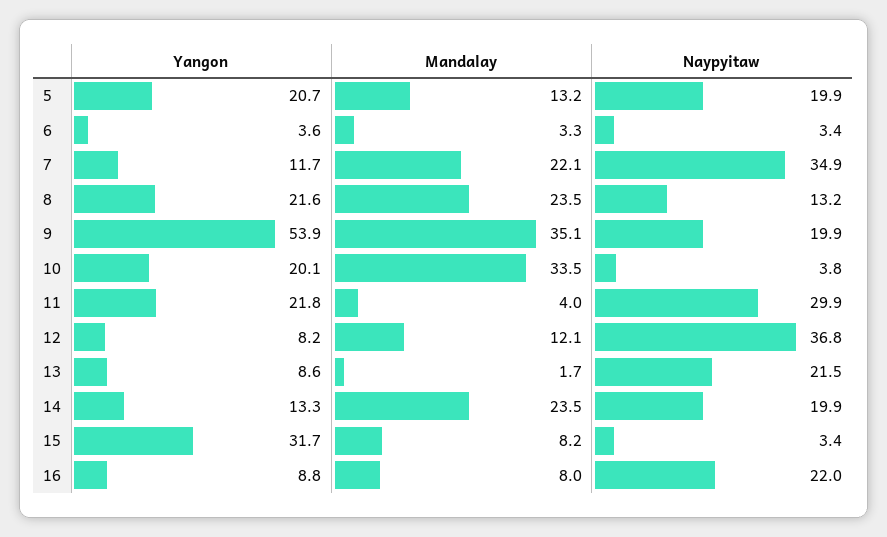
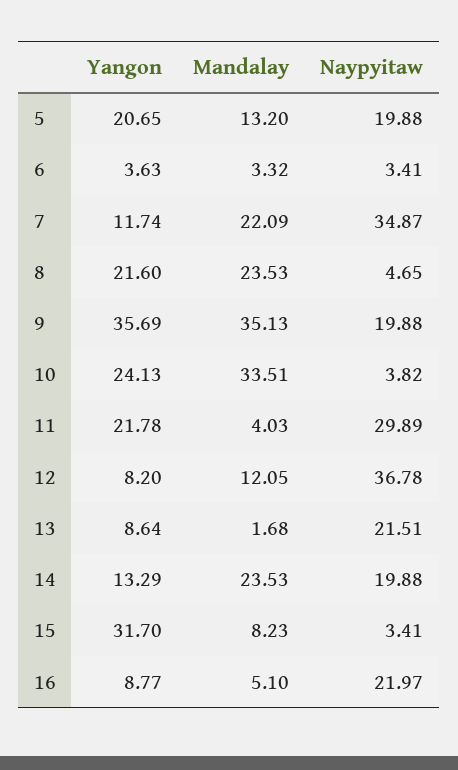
Naypyitaw, 8: 13.2 -> 4.65
Yangon, 9: 53.9 -> 35.69
Yangon, 10: 20.1 -> 24.13
Mandalay, 16: 8 -> 5.1

